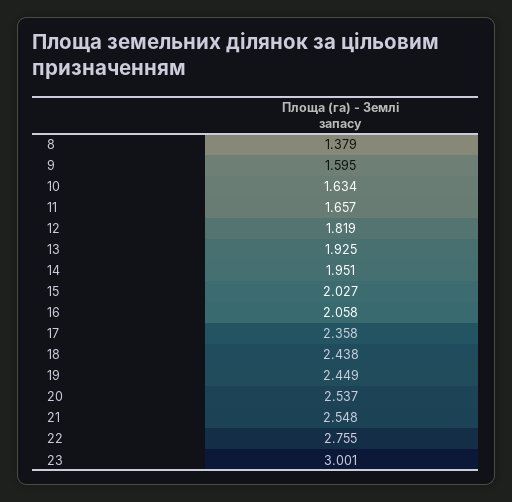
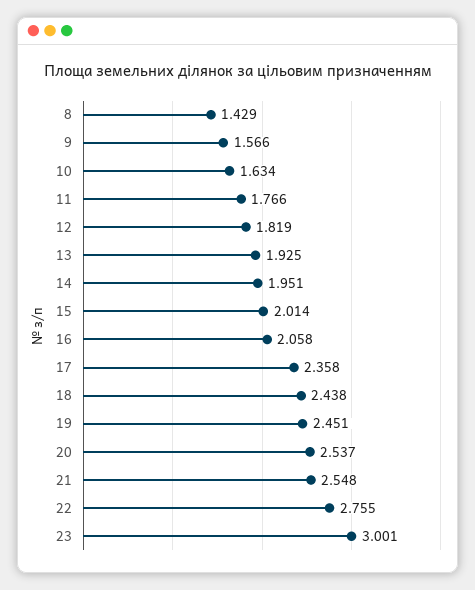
8: 1.379 -> 1.429
9: 1.595 -> 1.566
11: 1.657 -> 1.766
15: 2.027 -> 2.014
19: 2.449 -> 2.451

